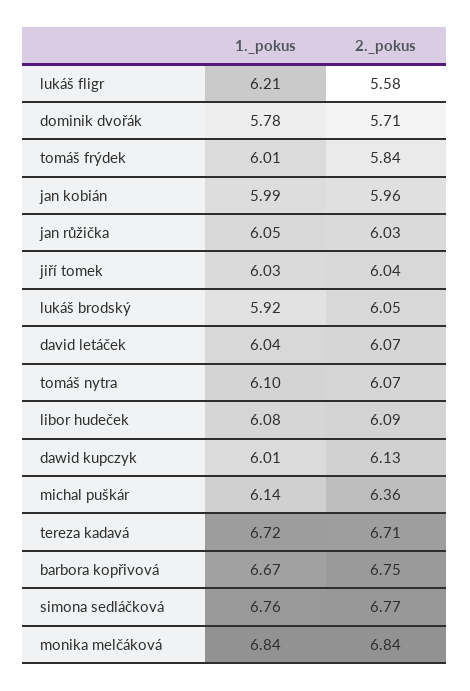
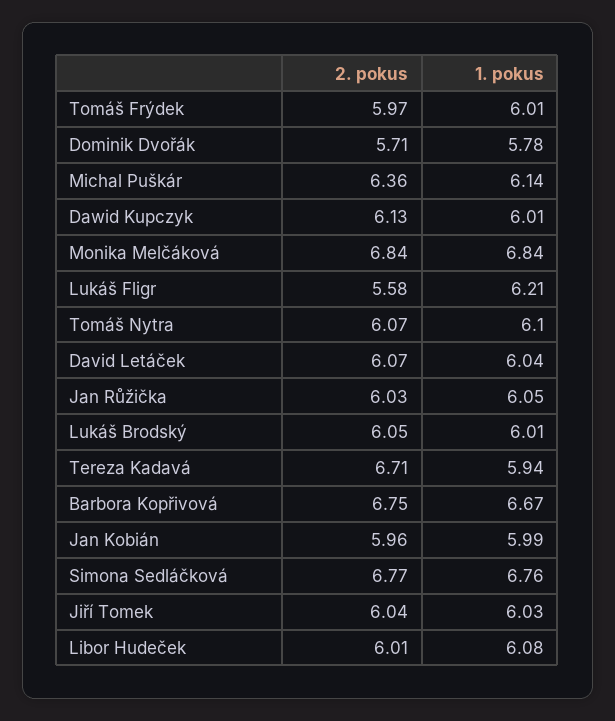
2._pokus, tomáš frýdek: 5.84 -> 5.97
1._pokus, lukáš brodský: 5.92 -> 6.01
2._pokus, libor hudeček: 6.09 -> 6.01
1._pokus, tereza kadavá: 6.72 -> 5.94

